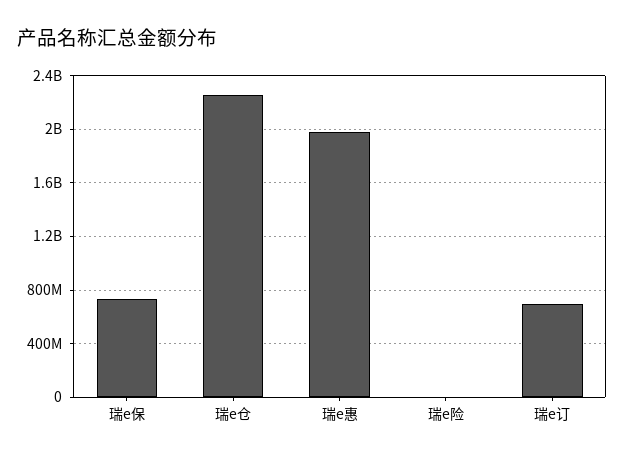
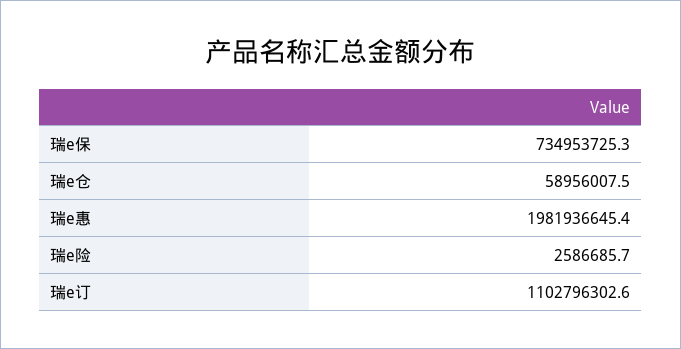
瑞e仓: 2250000000 -> 58956007.5
瑞e订: 700000000 -> 1102796302.6

